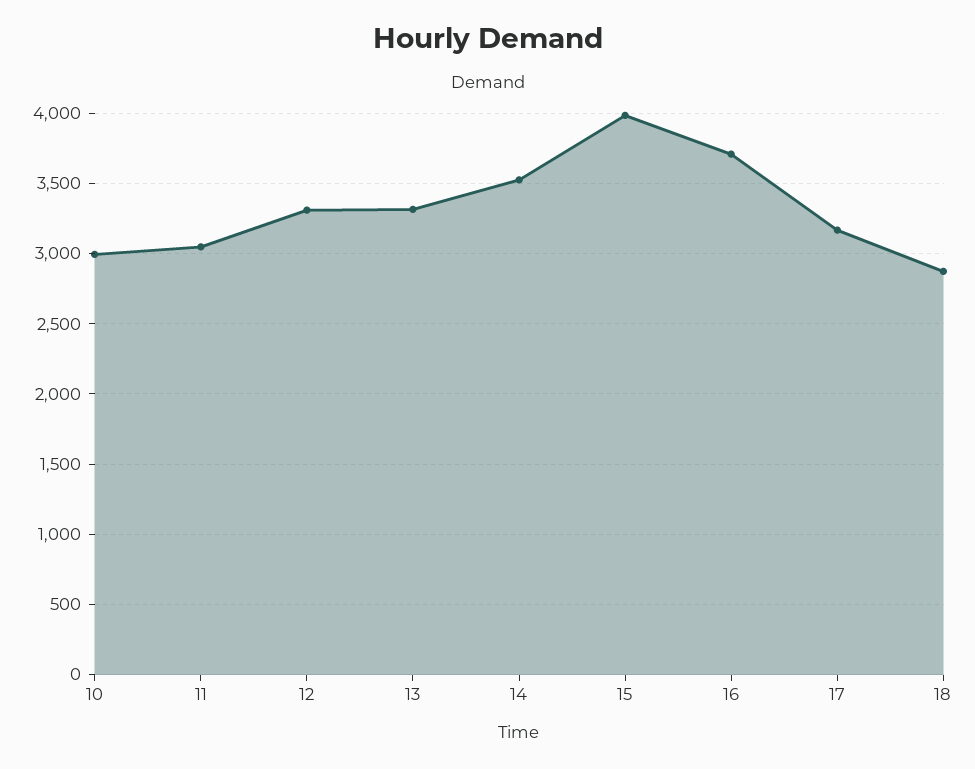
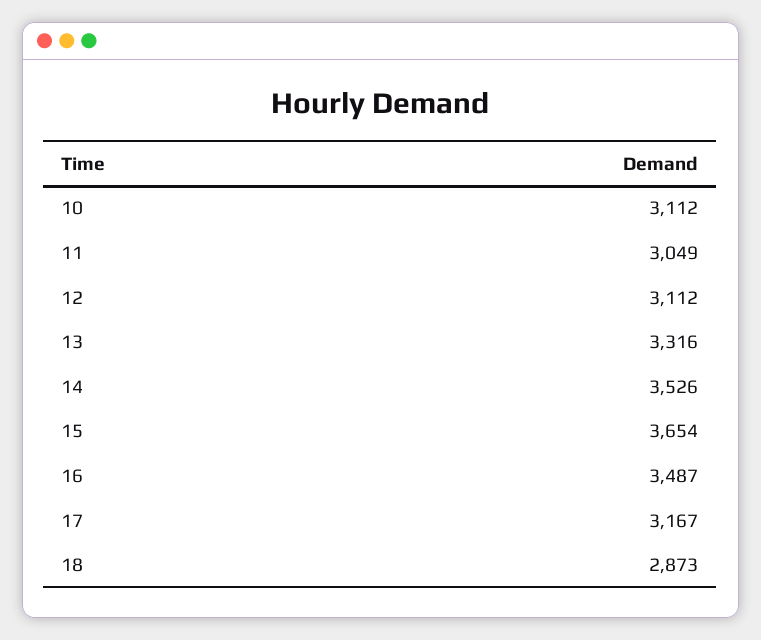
10: 3000 -> 3112
12: 3300 -> 3112
15: 4000 -> 3654
16: 3700 -> 3487

